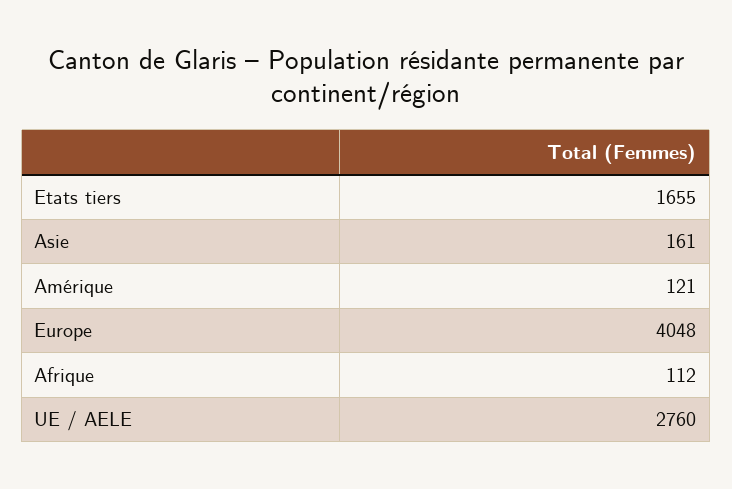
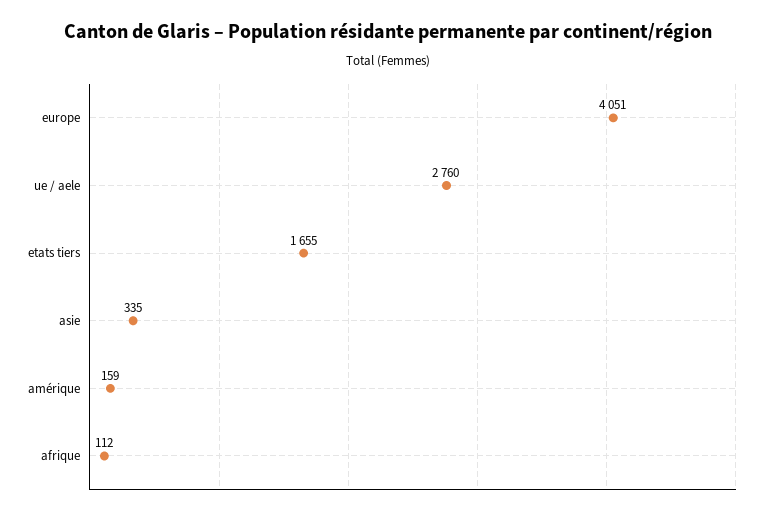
Asie: 161 -> 335
Amérique: 121 -> 159
Europe: 4048 -> 4051

